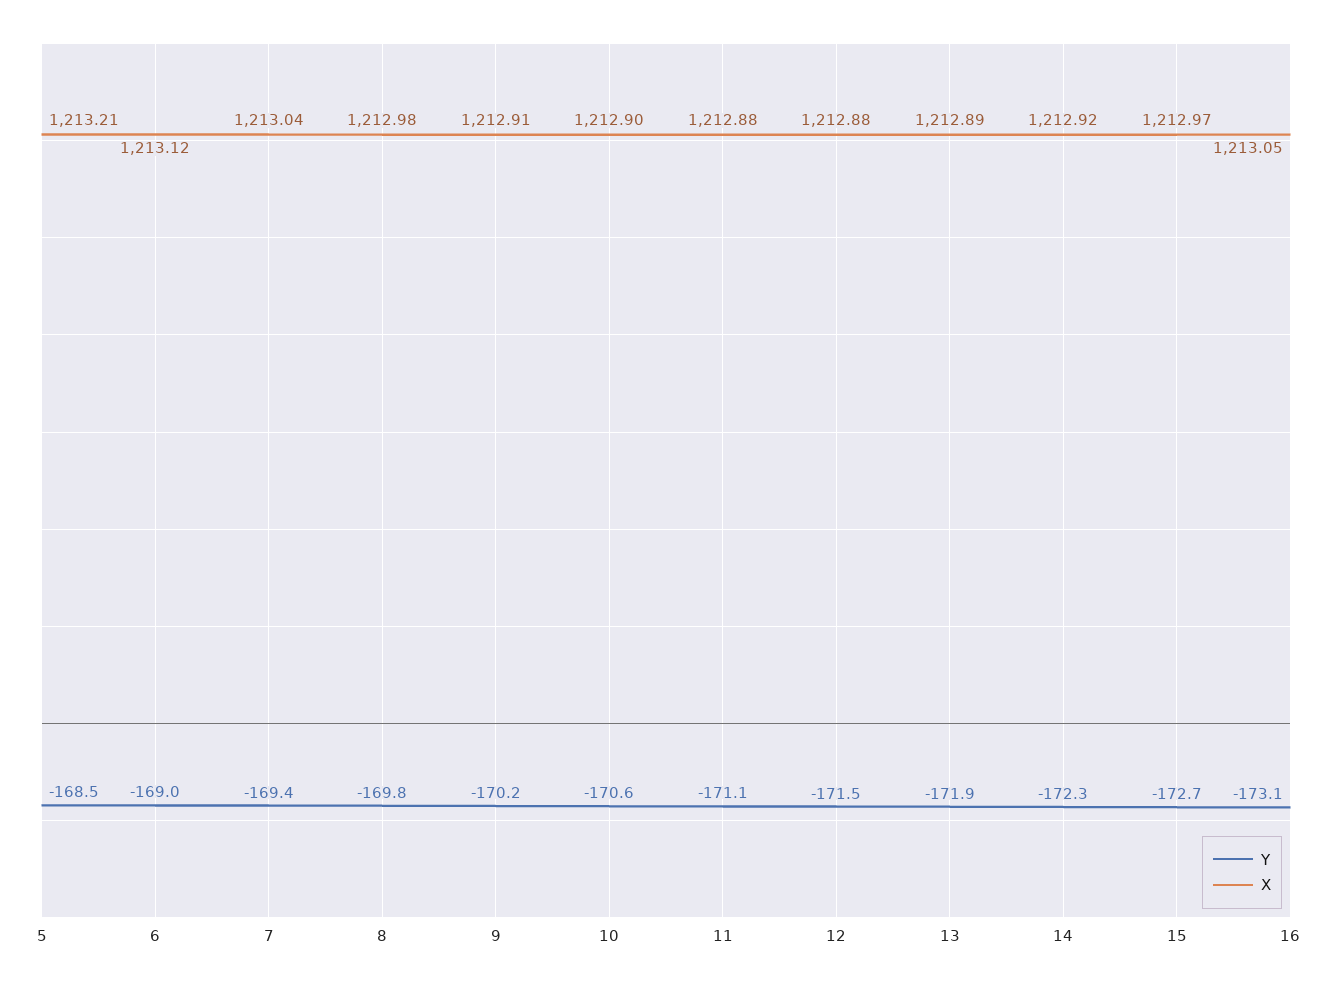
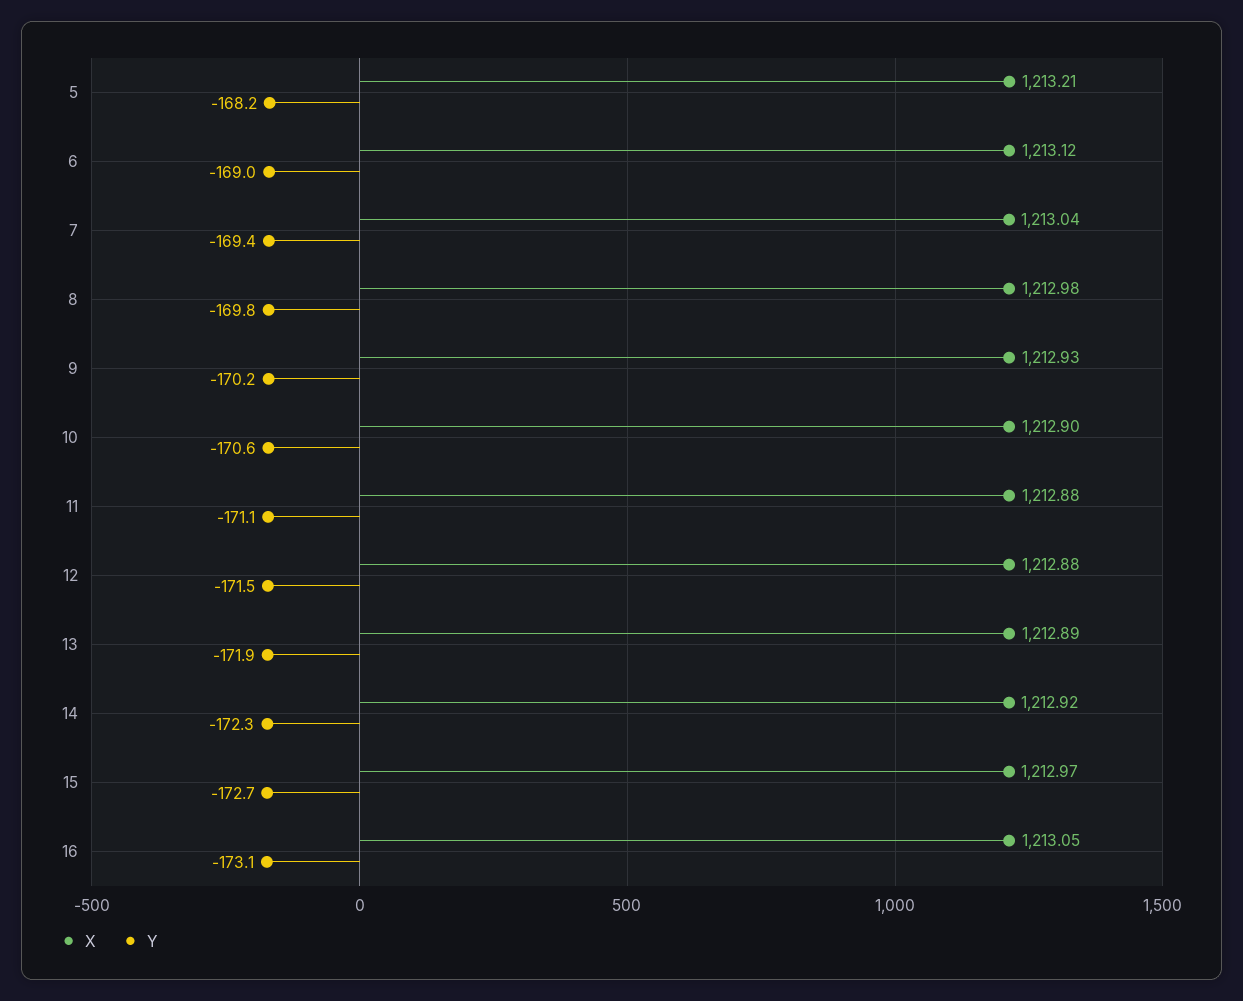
Y, 5: -168.5 -> -168.2
X, 9: 1212.91 -> 1212.93

